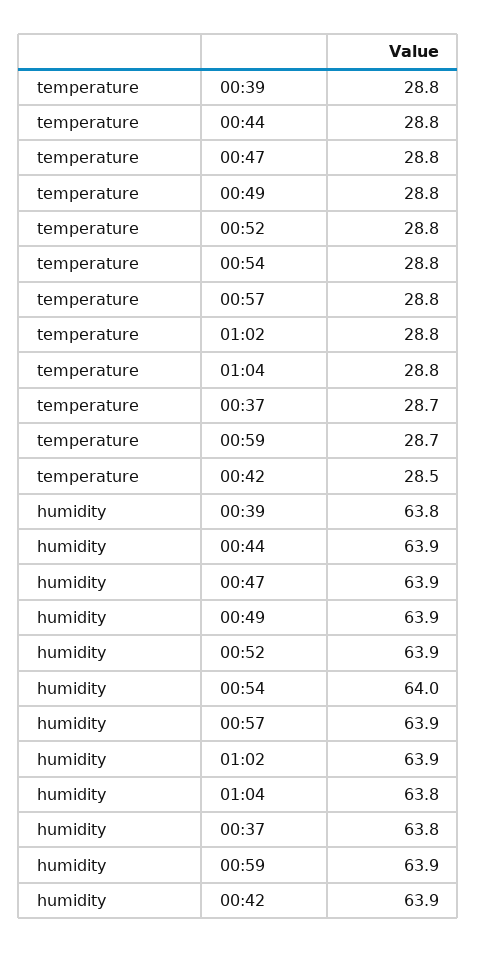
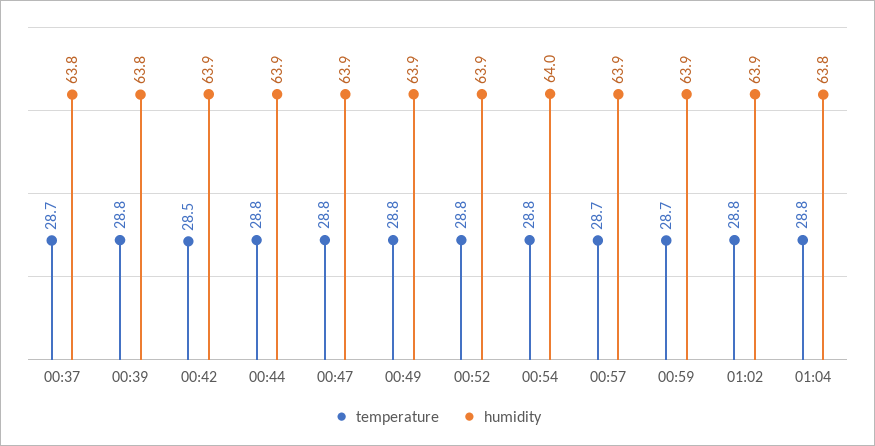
temperature, 00:57: 28.8 -> 28.7

